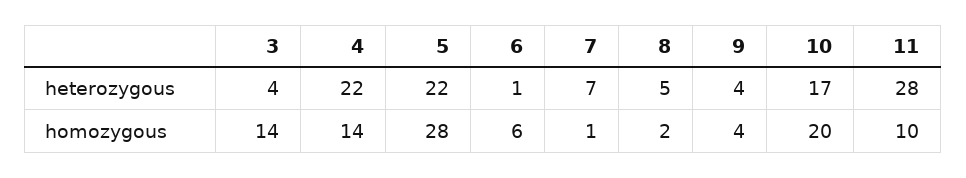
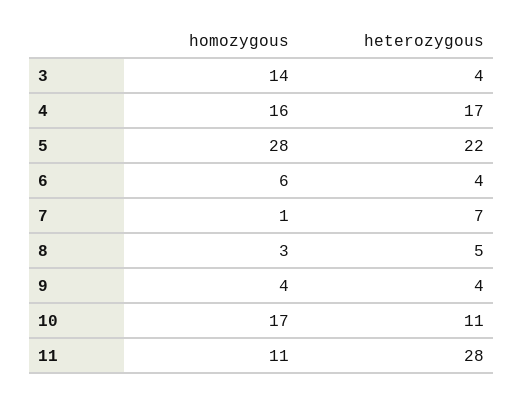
4, heterozygous: 22 -> 17
6, heterozygous: 1 -> 4
10, heterozygous: 17 -> 11
4, homozygous: 14 -> 16
8, homozygous: 2 -> 3
10, homozygous: 20 -> 17
11, homozygous: 10 -> 11

